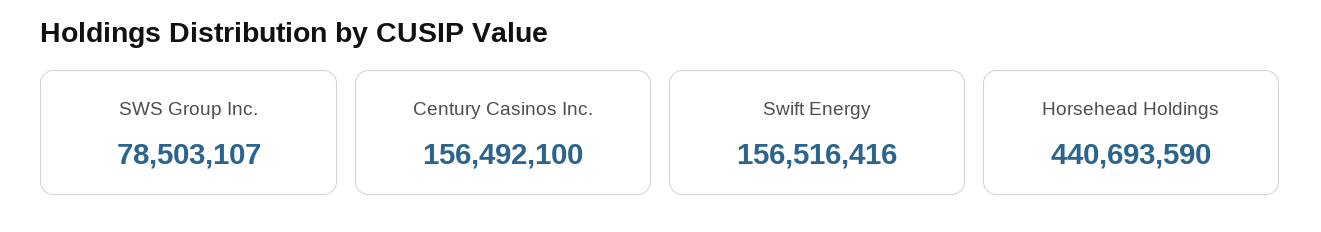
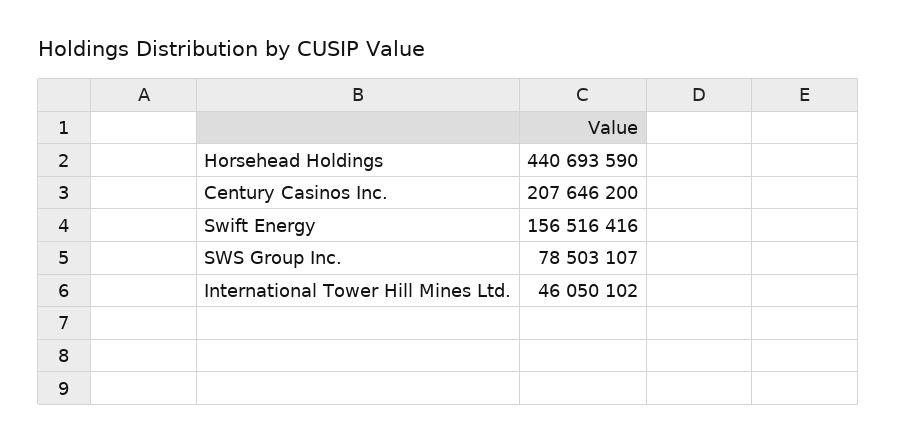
Century Casinos Inc.: 156492100 -> 207646200
International Tower Hill Mines Ltd.: none -> 46050102

